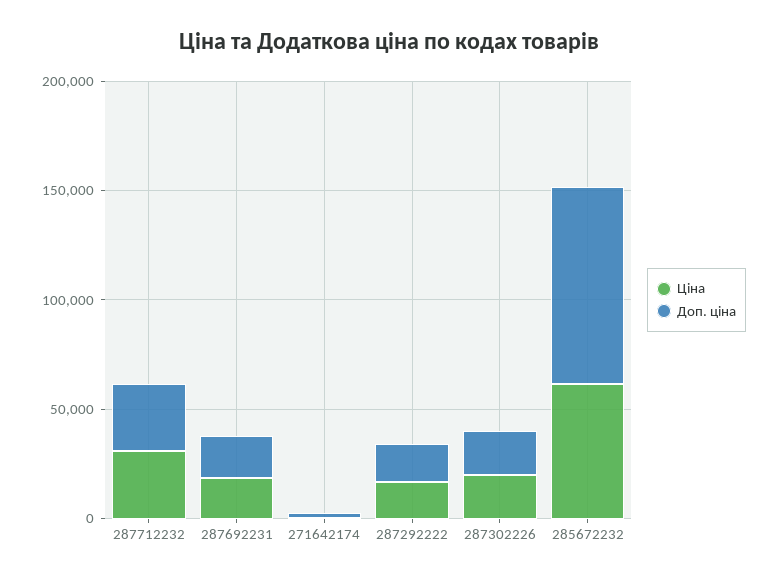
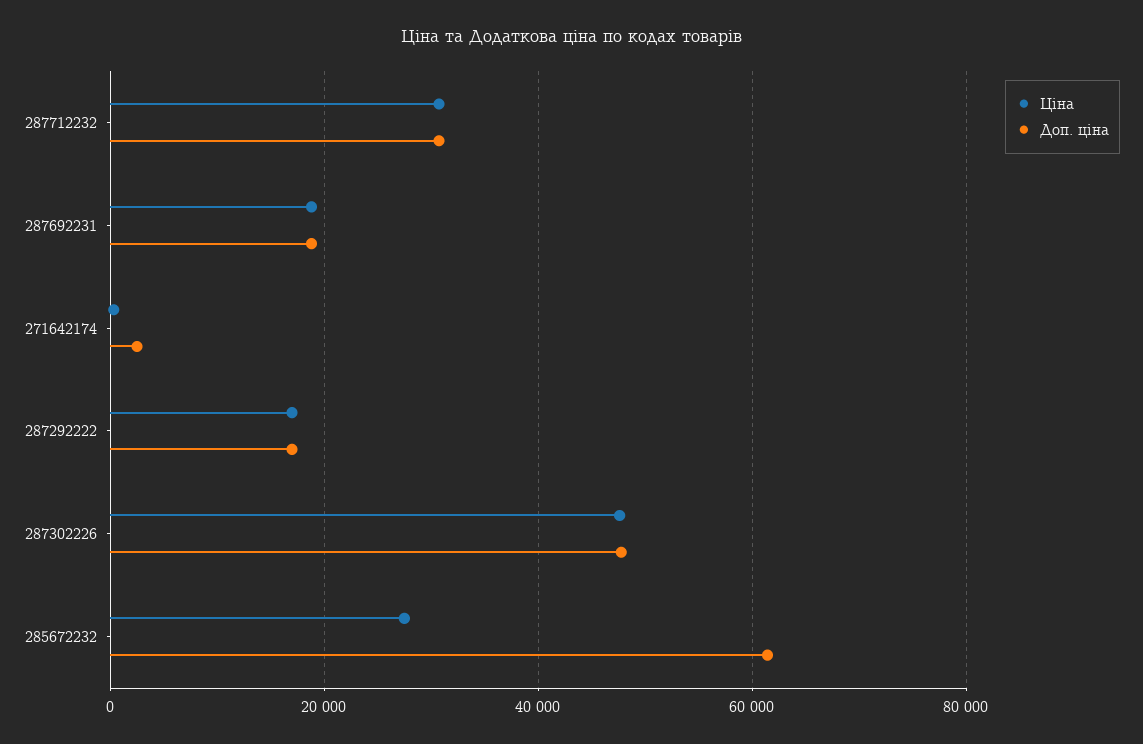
Ціна, 287302226: 20000 -> 48000
Доп. ціна, 287302226: 20000 -> 48000
Ціна, 285672232: 60000 -> 28000
Доп. ціна, 285672232: 90000 -> 62000

